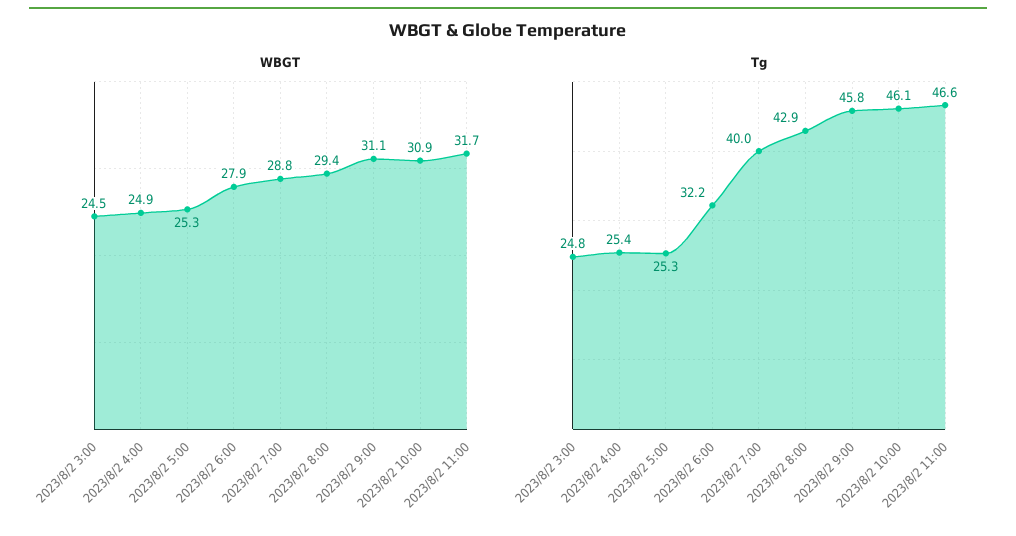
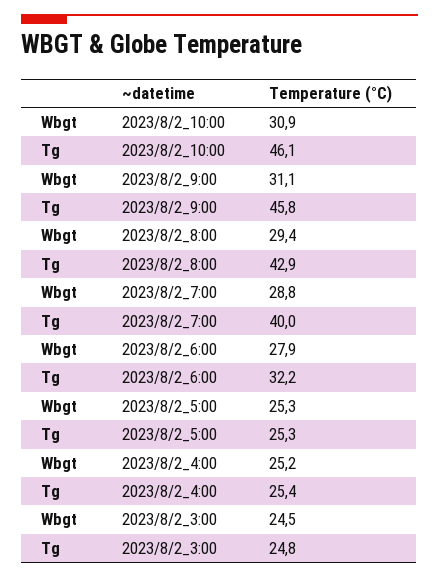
WBGT, 2023/8/2 4:00: 24.9 -> 25.2
WBGT, 2023/8/2 11:00: 31.7 -> none
Tg, 2023/8/2 11:00: 46.6 -> none

